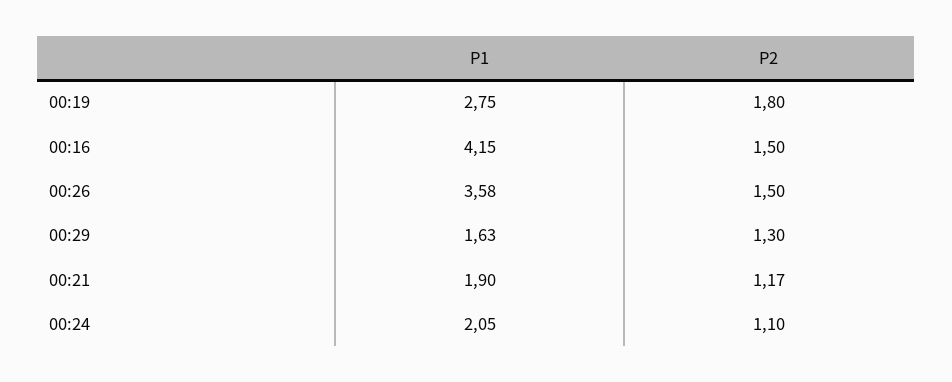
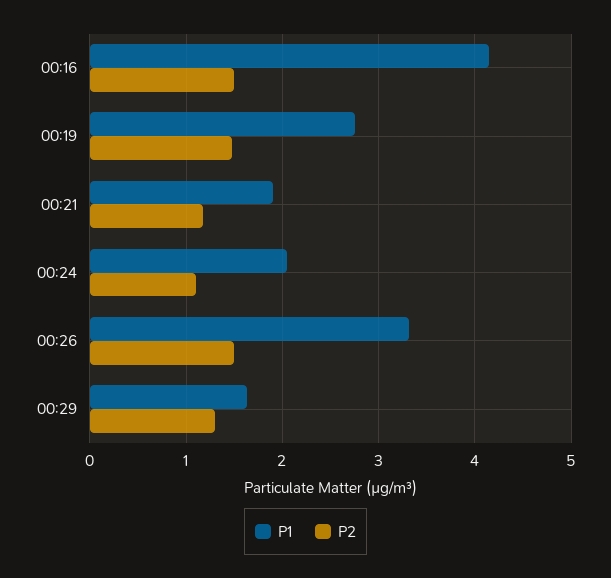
P2, 00:19: 1.8 -> 1.5
P1, 00:26: 3.58 -> 3.3

